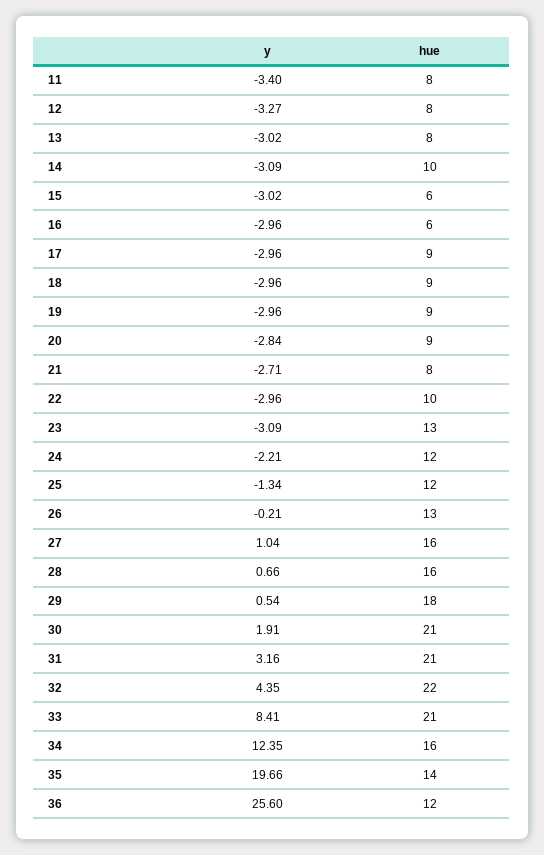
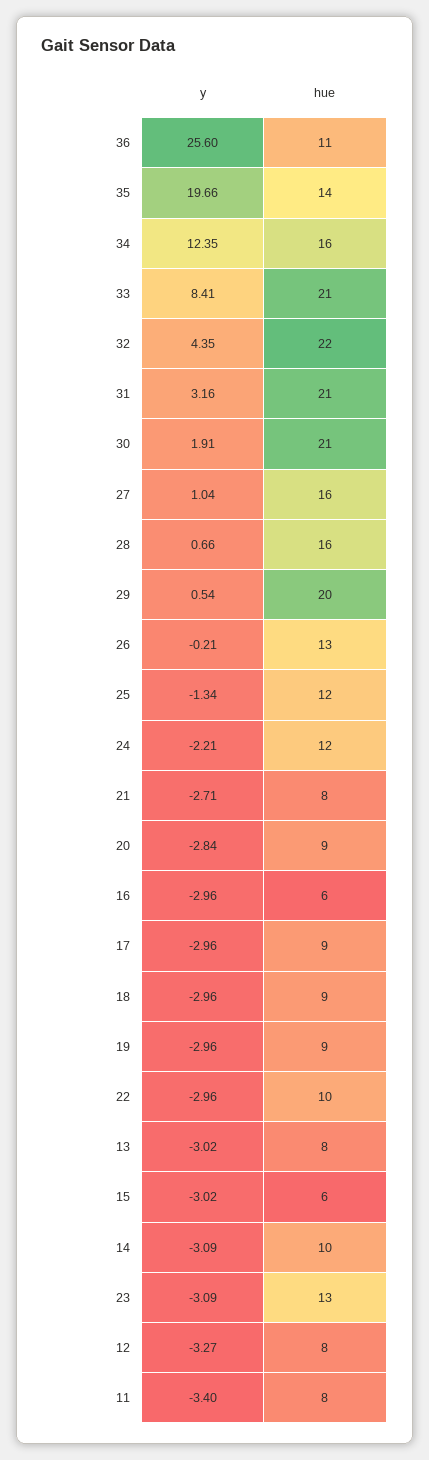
hue, 29: 18 -> 20
hue, 36: 12 -> 11

